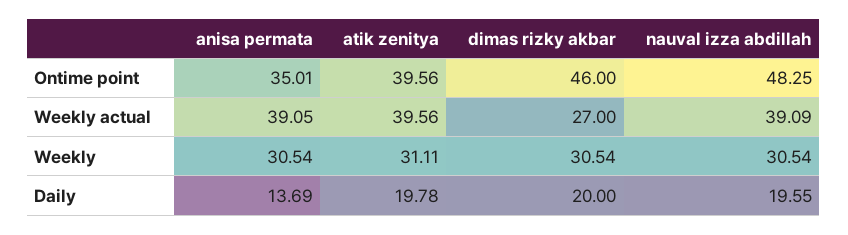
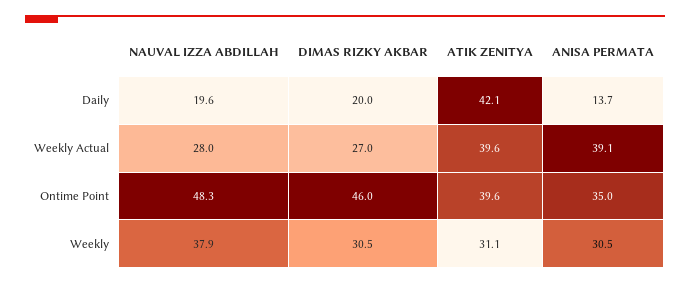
nauval izza abdillah, Weekly actual: 39.09 -> 28
nauval izza abdillah, Weekly: 30.54 -> 37.9
atik zenitya, Daily: 19.78 -> 42.1

